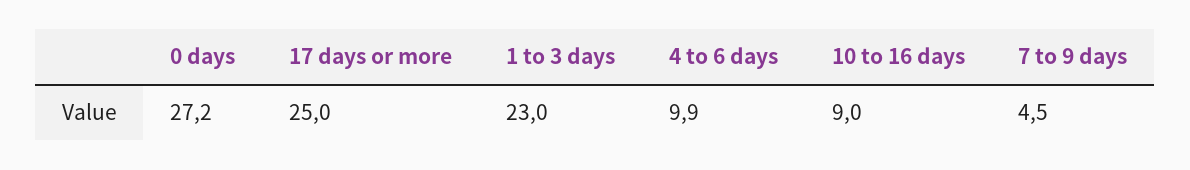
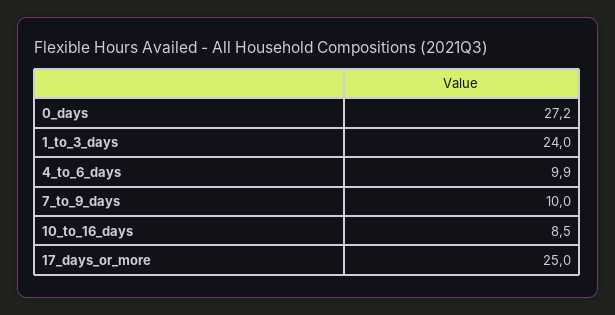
1 to 3 days: 23 -> 24
10 to 16 days: 9 -> 8.5
7 to 9 days: 4.5 -> 10

